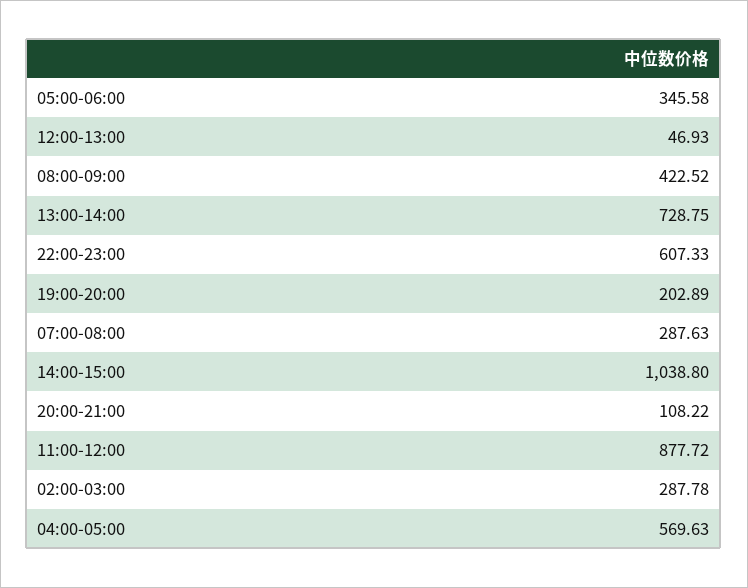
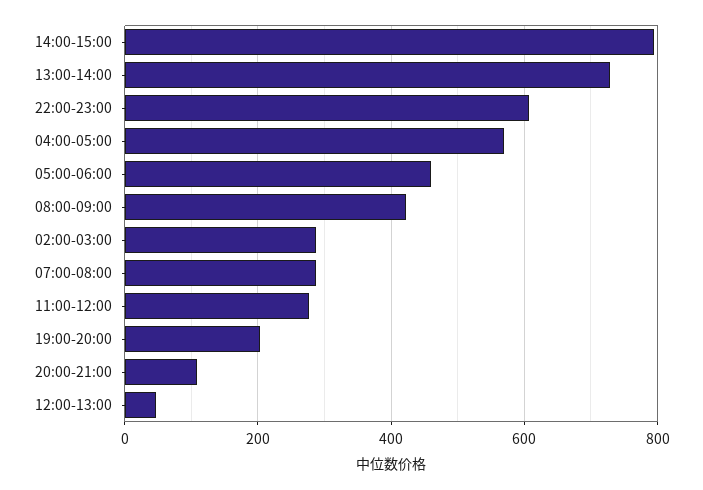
05:00-06:00: 345.58 -> 460
14:00-15:00: 1038.8 -> 800
11:00-12:00: 877.72 -> 280

